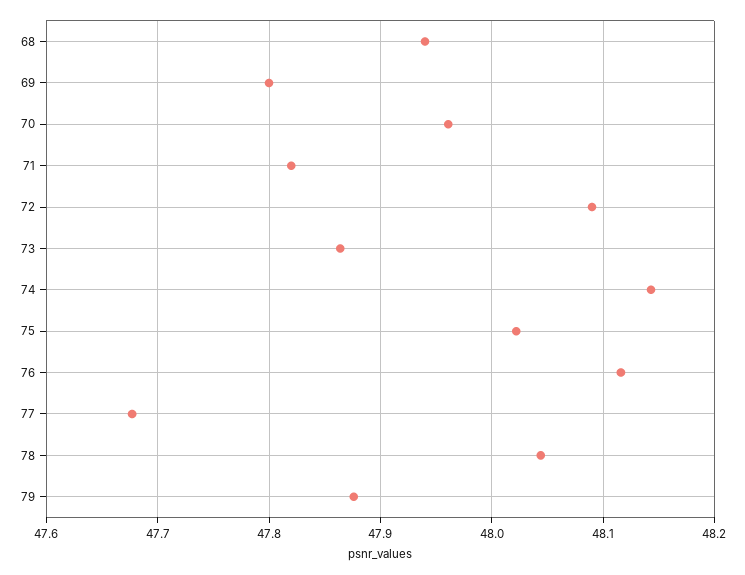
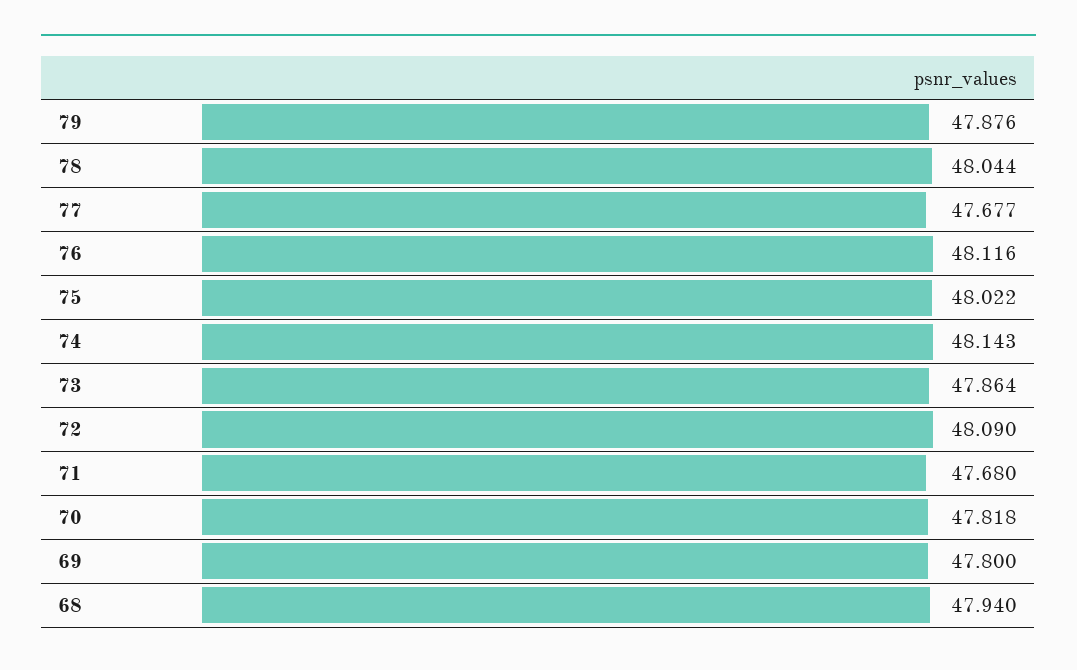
70: 47.96 -> 47.818
71: 47.82 -> 47.68

